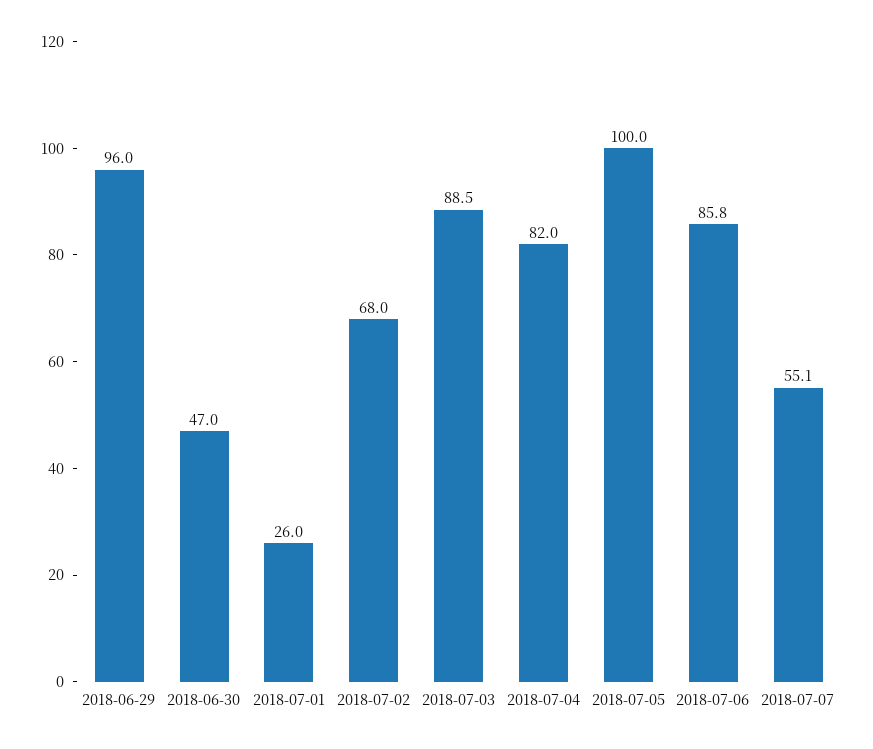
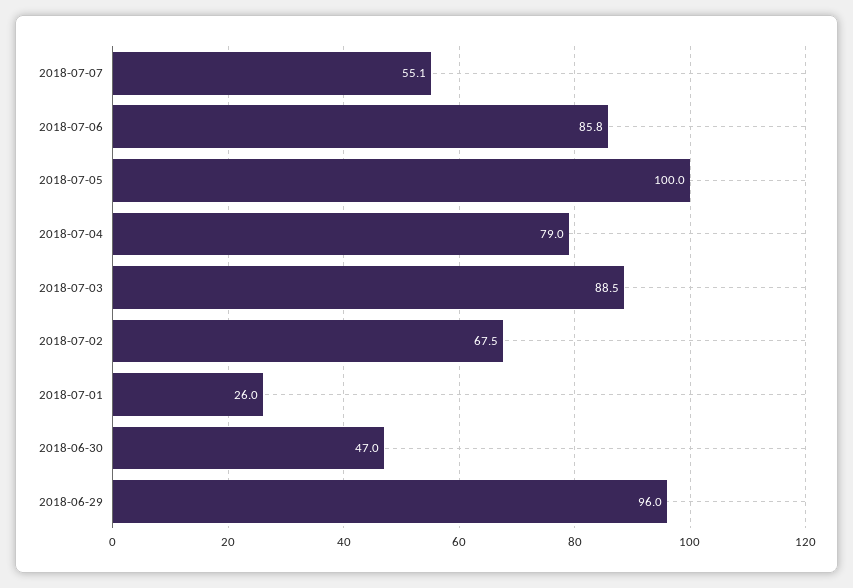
2018-07-02: 68 -> 67.5
2018-07-04: 82 -> 79

